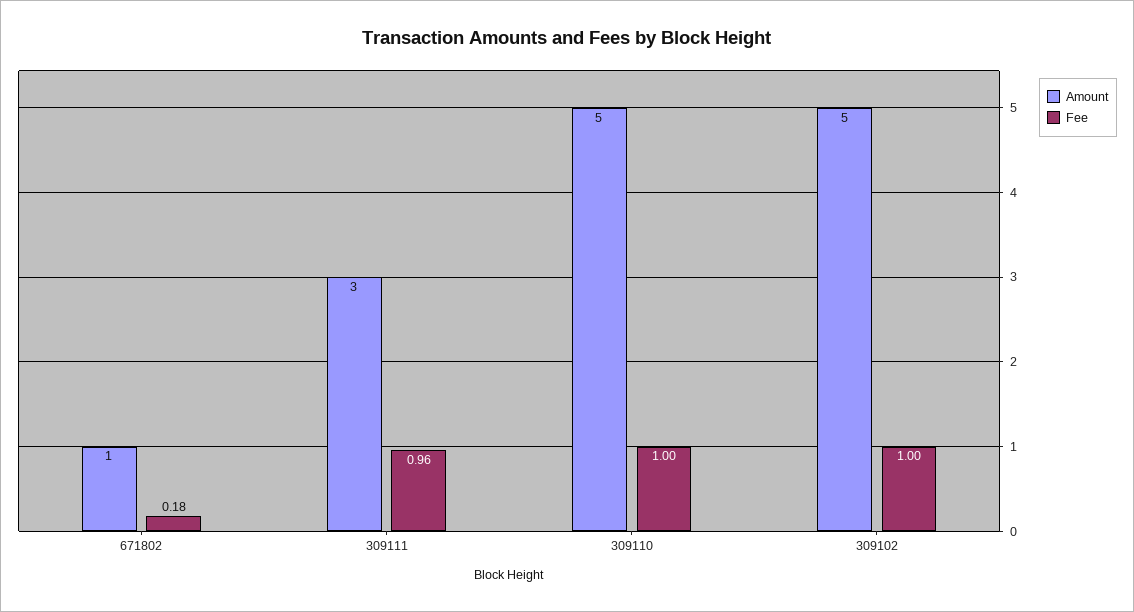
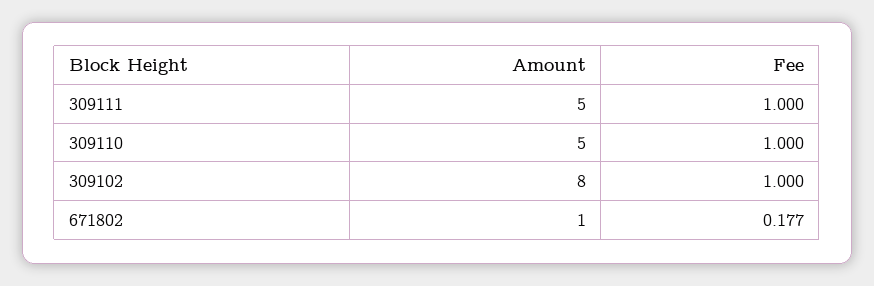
Amount, 309111: 3 -> 5
Fee, 309111: 0.96 -> 1
Amount, 309102: 5 -> 8

